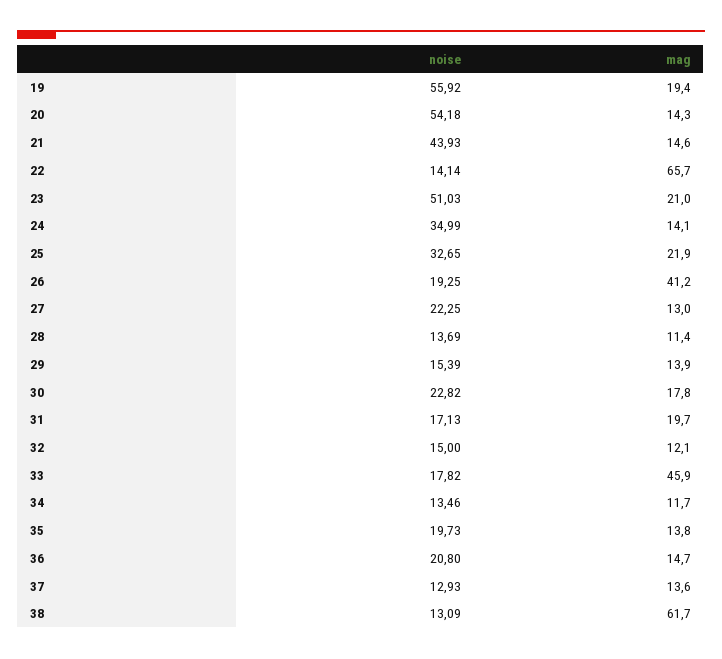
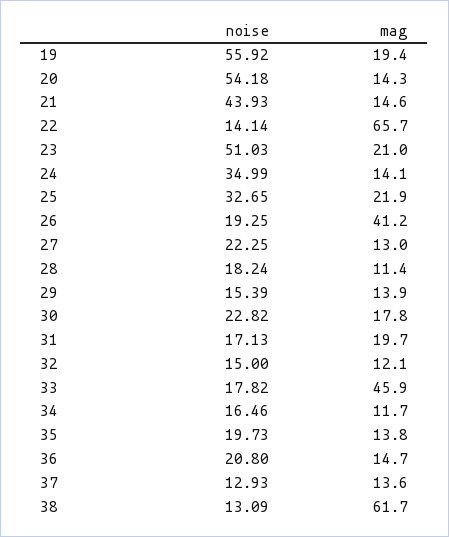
noise, 28: 13.69 -> 18.24
noise, 34: 13.46 -> 16.46

